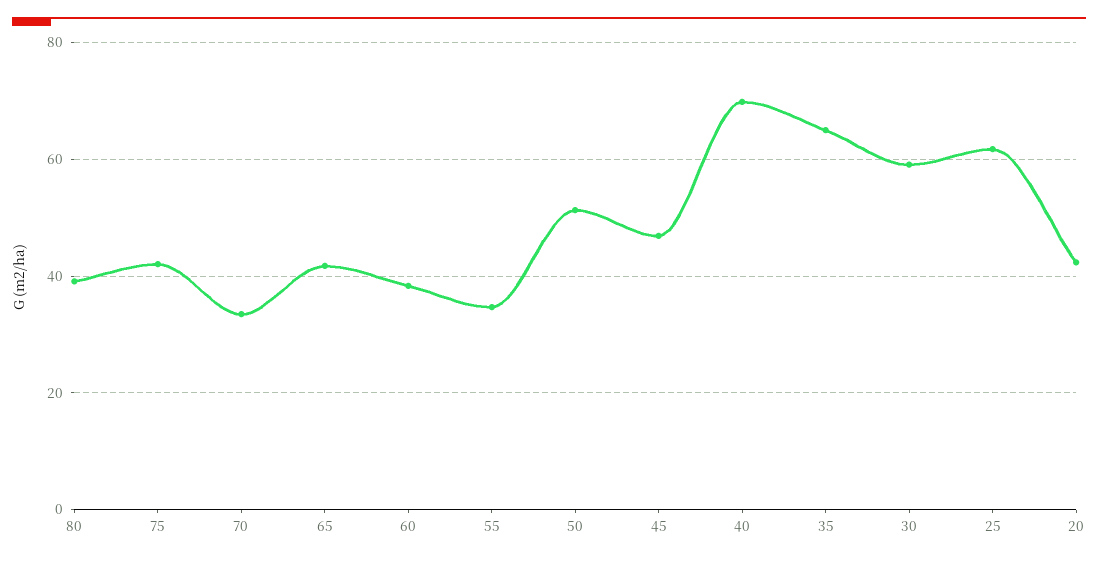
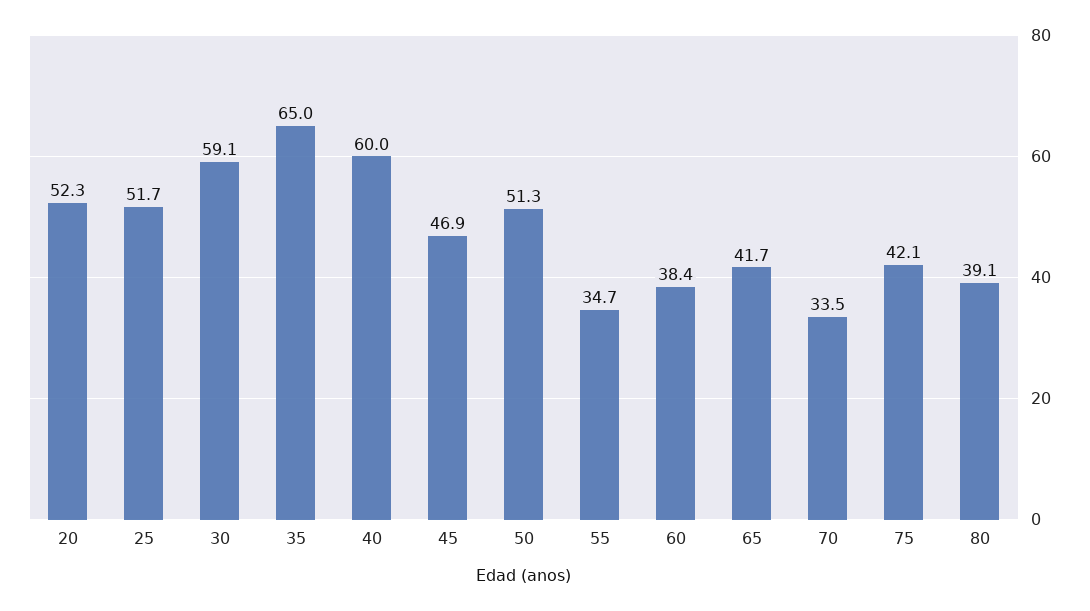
40: 70 -> 60
25: 62 -> 51.7
20: 42 -> 52.3

